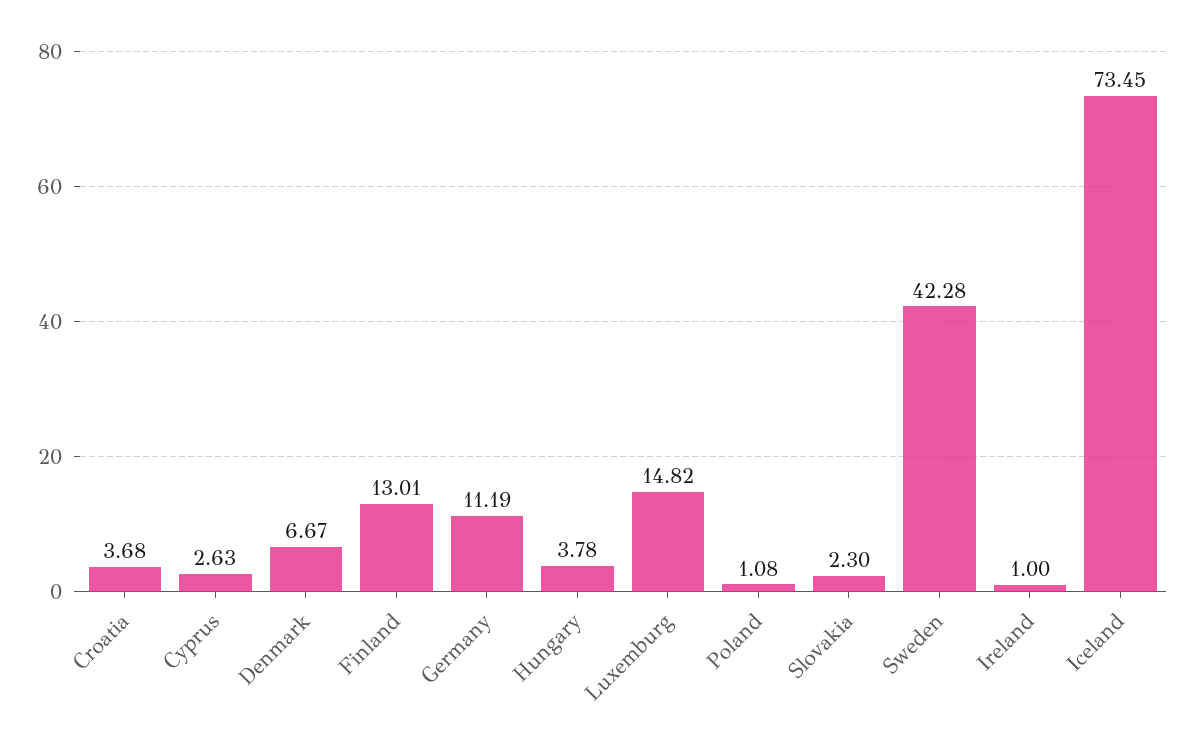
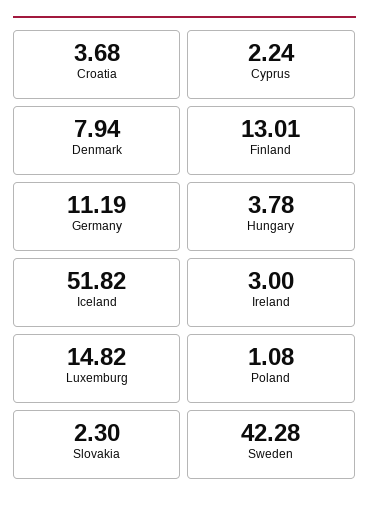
Cyprus: 2.63 -> 2.24
Denmark: 6.67 -> 7.94
Ireland: 1 -> 3
Iceland: 73.45 -> 51.82

